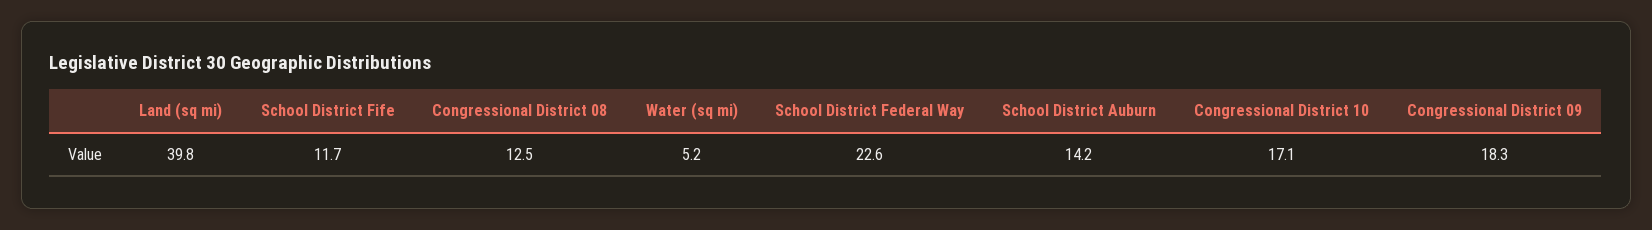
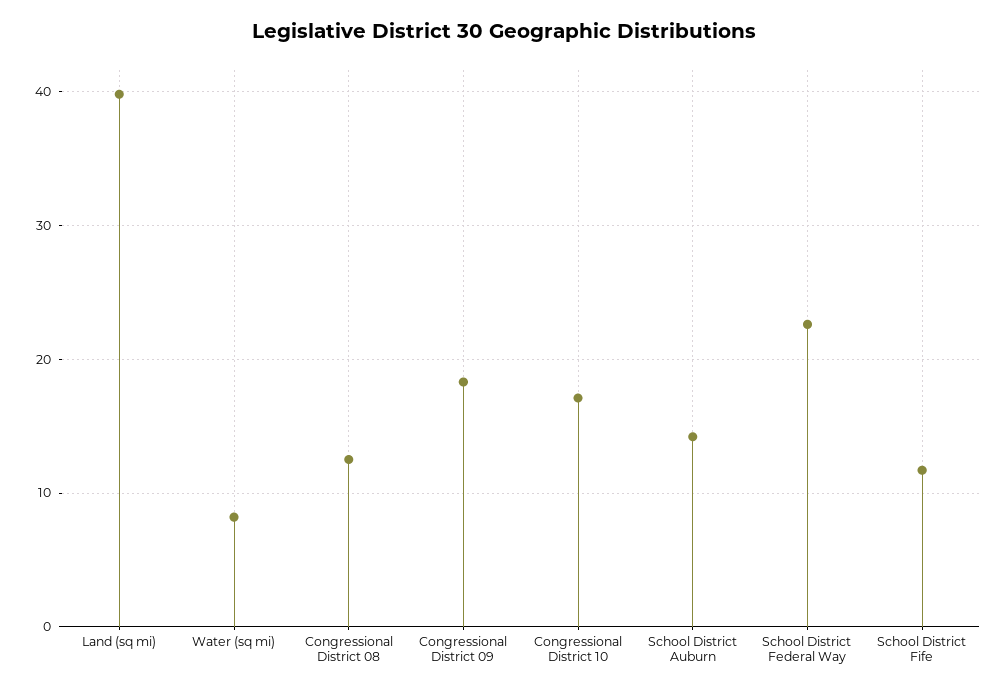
Water (sq mi): 5.2 -> 8

